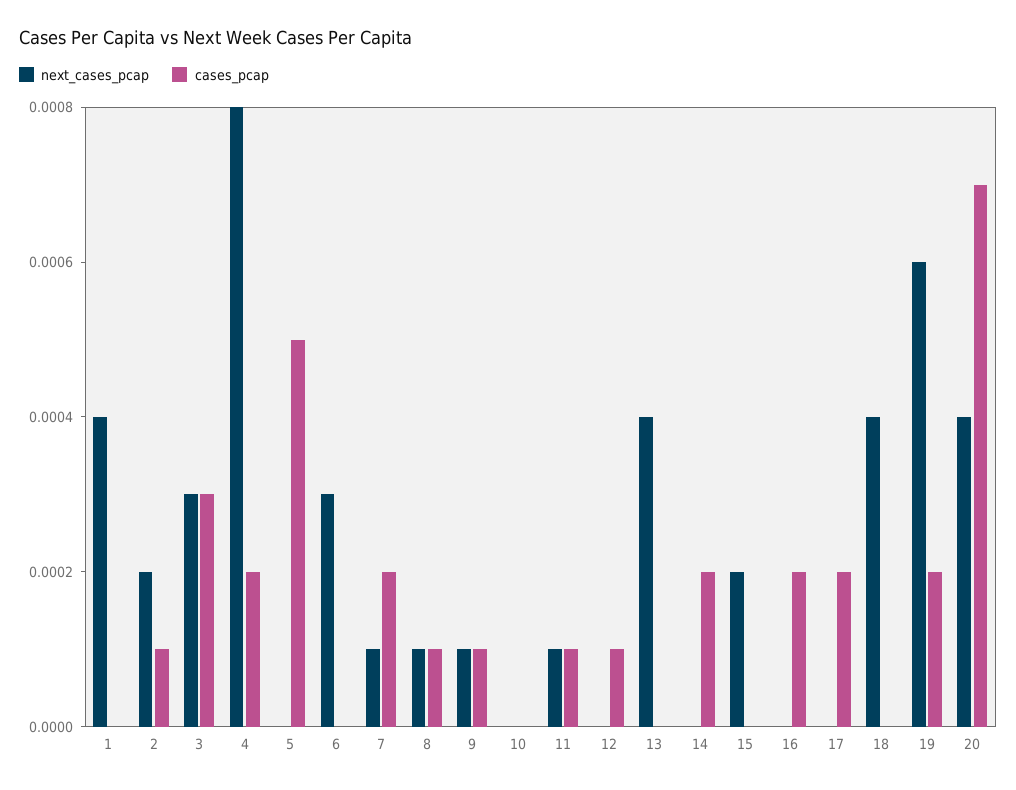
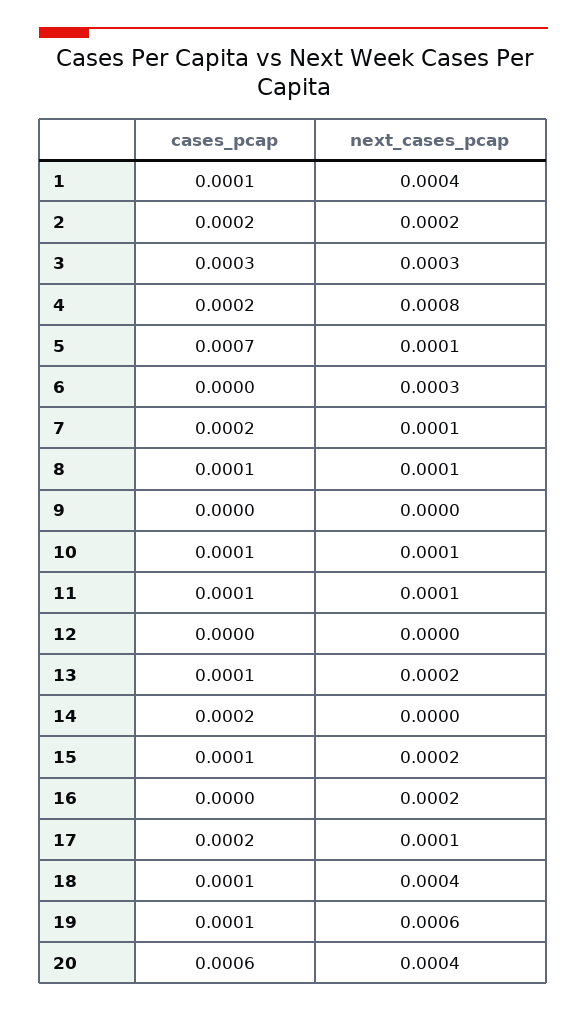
cases_pcap, 1: 0 -> 0.0001
cases_pcap, 2: 0.0001 -> 0.0002
next_cases_pcap, 5: 0 -> 0.0001
cases_pcap, 5: 0.0005 -> 0.0007
next_cases_pcap, 9: 0.0001 -> 0
cases_pcap, 9: 0.0001 -> 0
next_cases_pcap, 10: 0 -> 0.0001
cases_pcap, 10: 0 -> 0.0001
cases_pcap, 12: 0.0001 -> 0
next_cases_pcap, 13: 0.0004 -> 0.0002
cases_pcap, 13: 0 -> 0.0001
cases_pcap, 15: 0 -> 0.0001
next_cases_pcap, 16: 0 -> 0.0002
cases_pcap, 16: 0.0002 -> 0
next_cases_pcap, 17: 0 -> 0.0001
cases_pcap, 18: 0 -> 0.0001
cases_pcap, 19: 0.0002 -> 0.0001
cases_pcap, 20: 0.0007 -> 0.0006

